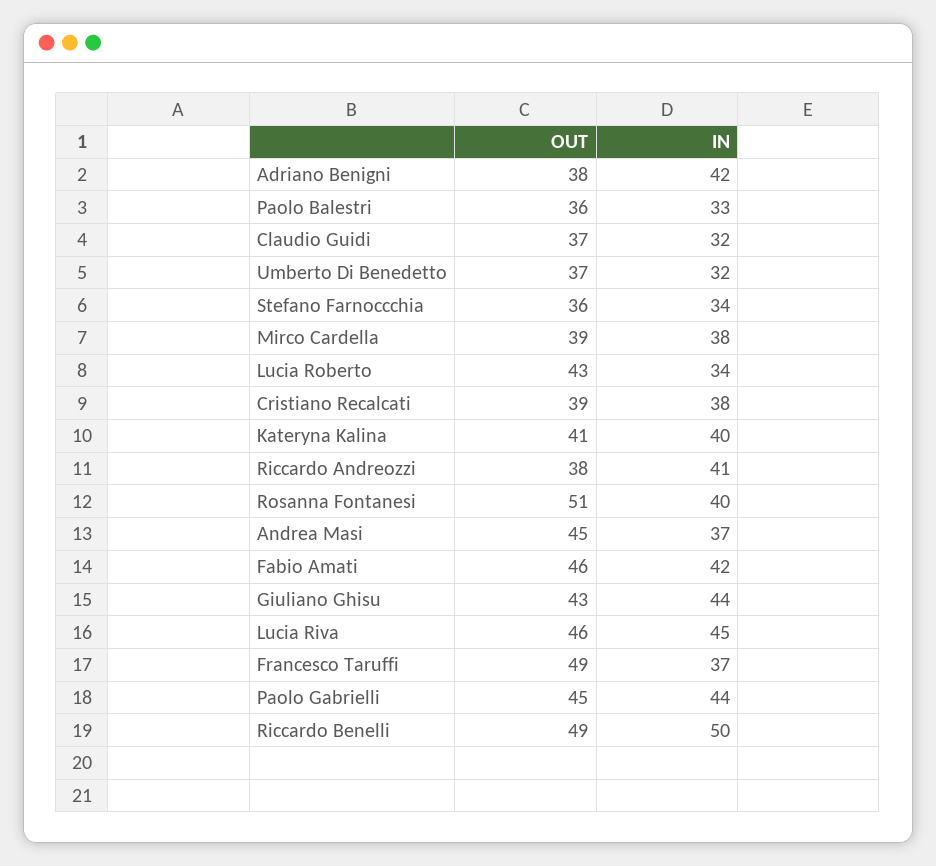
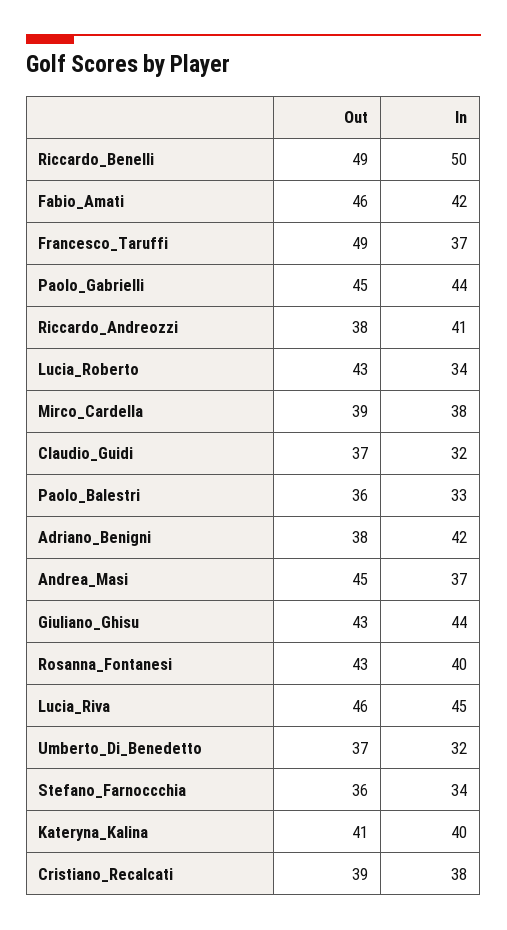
OUT, Rosanna Fontanesi: 51 -> 43

